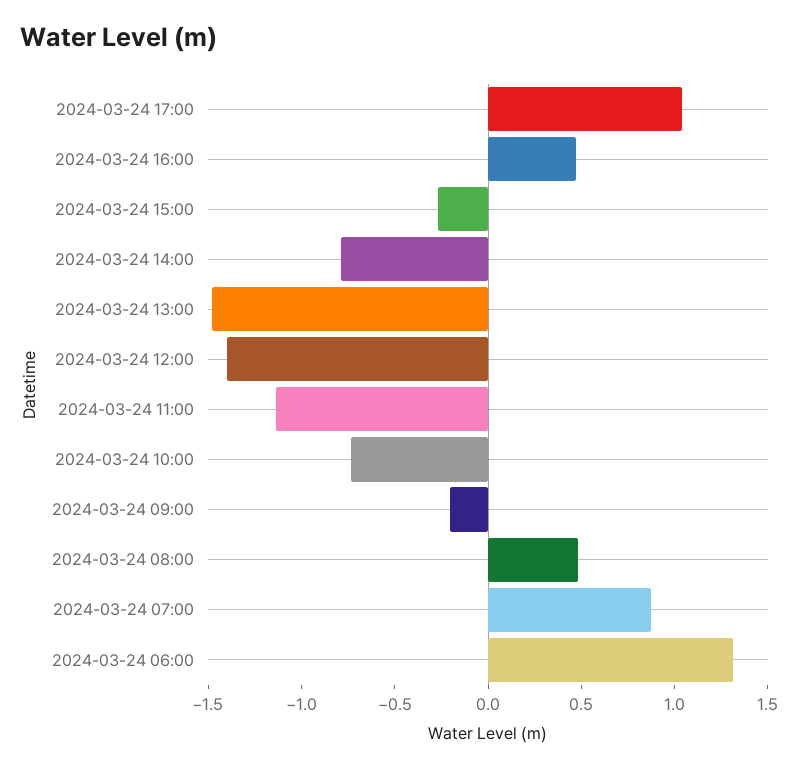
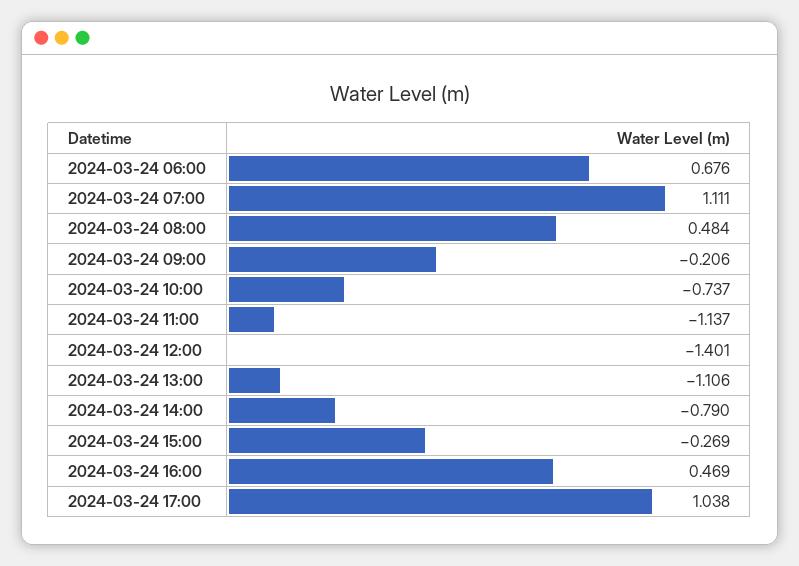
2024-03-24 13:00: -1.5 -> -1.106
2024-03-24 07:00: 0.9 -> 1.111
2024-03-24 06:00: 1.3 -> 0.676

